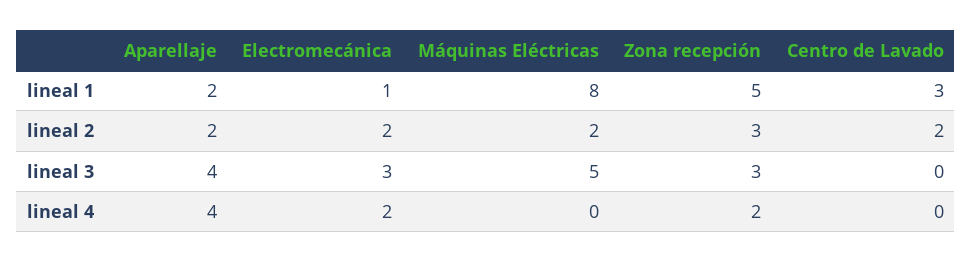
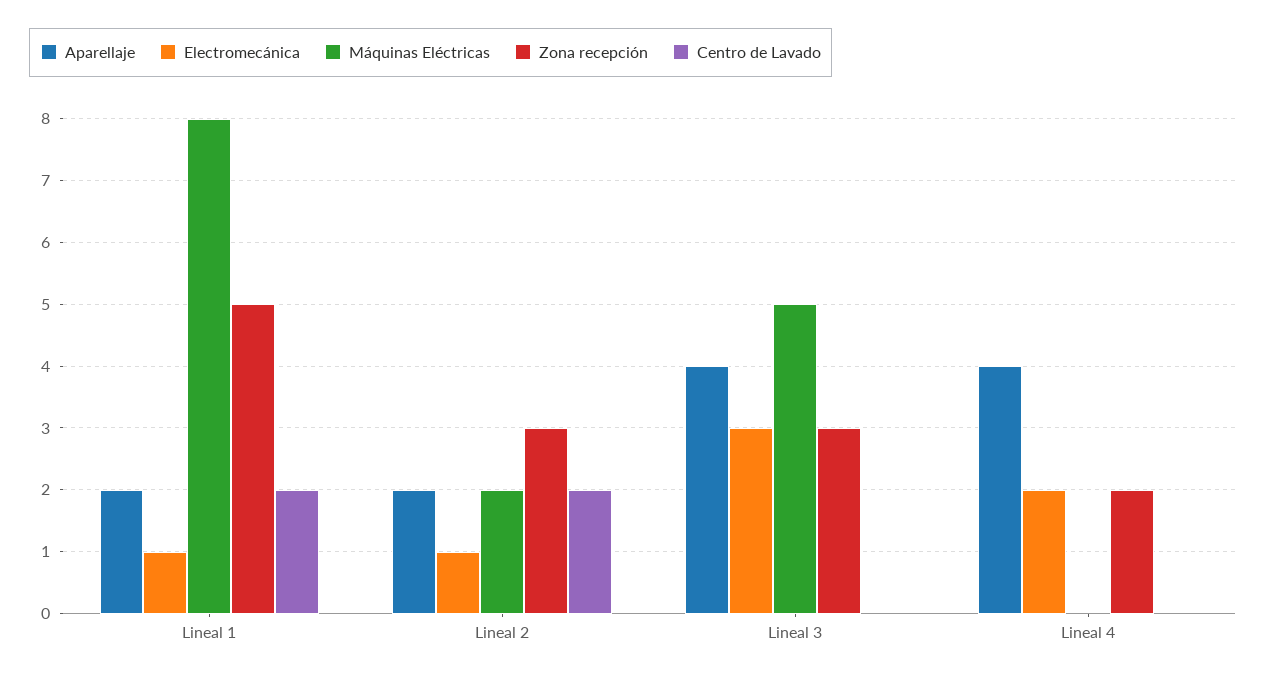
Centro de Lavado, lineal 1: 3 -> 2
Electromecánica, lineal 2: 2 -> 1

